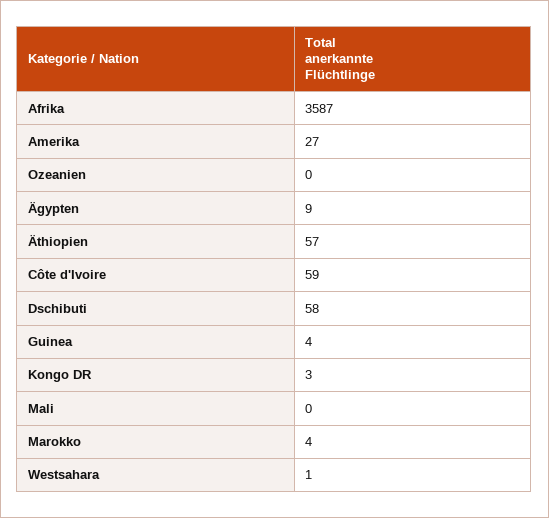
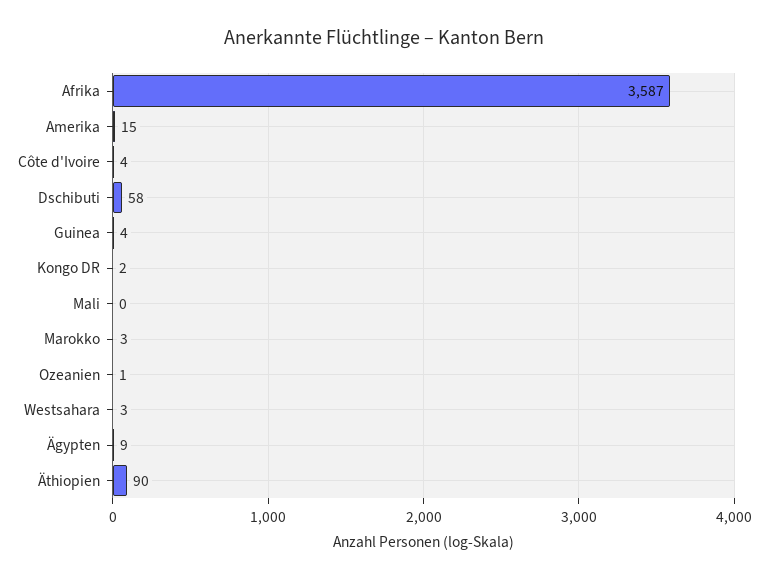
Amerika: 27 -> 15
Ozeanien: 0 -> 1
Äthiopien: 57 -> 90
Côte d'Ivoire: 59 -> 4
Kongo DR: 3 -> 2
Marokko: 4 -> 3
Westsahara: 1 -> 3

